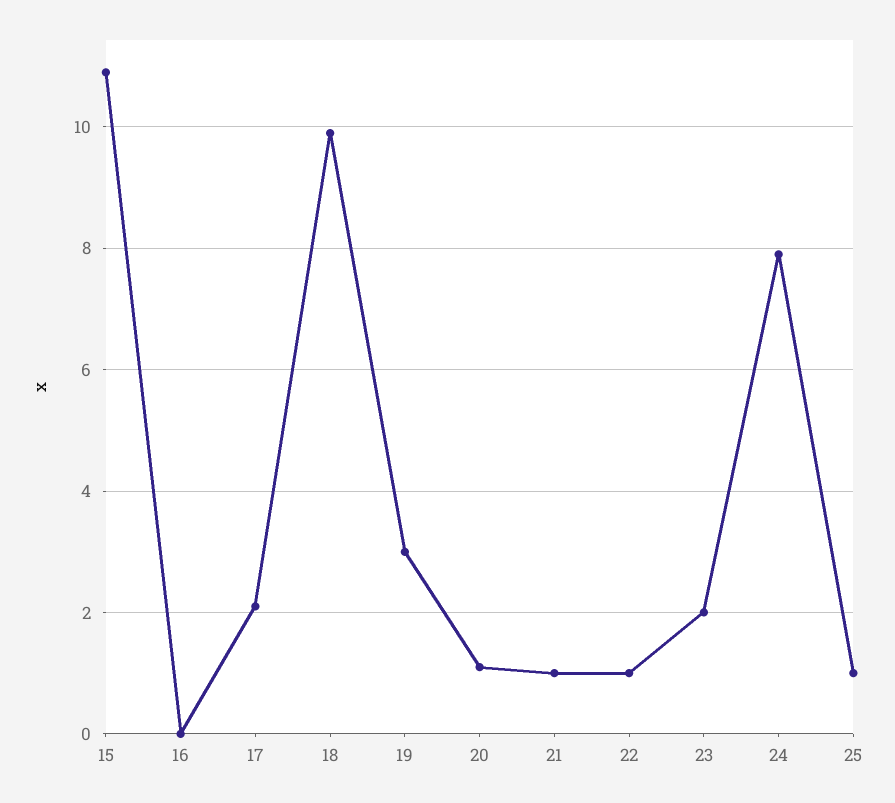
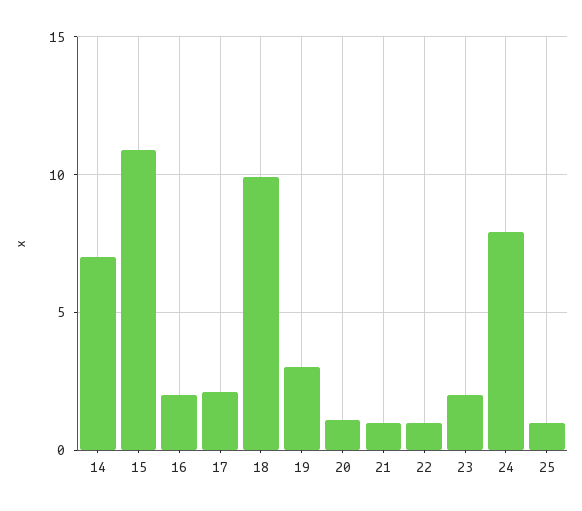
16: 0 -> 2
14: none -> 7

